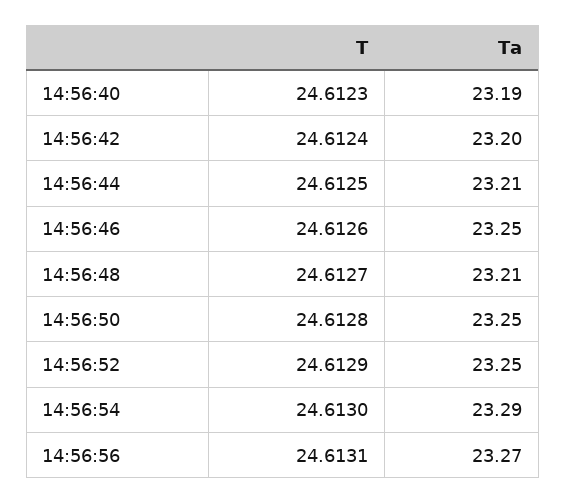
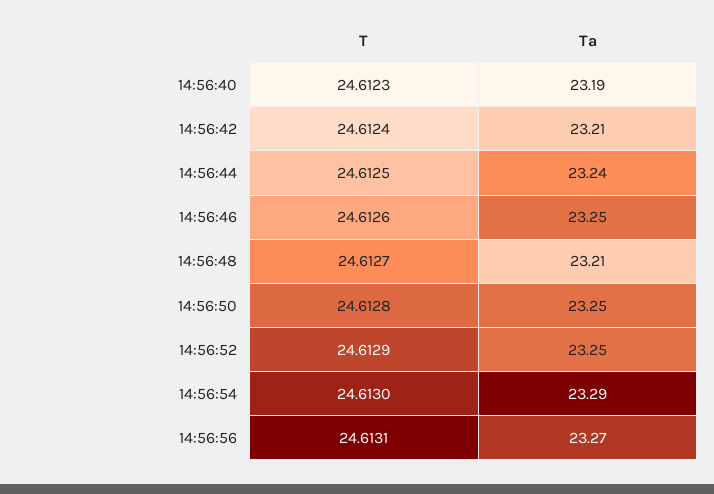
Ta, 14:56:42: 23.2 -> 23.21
Ta, 14:56:44: 23.21 -> 23.24

